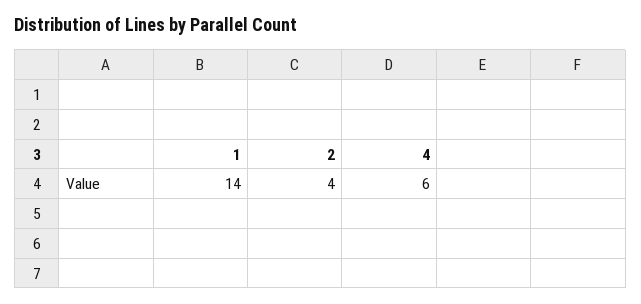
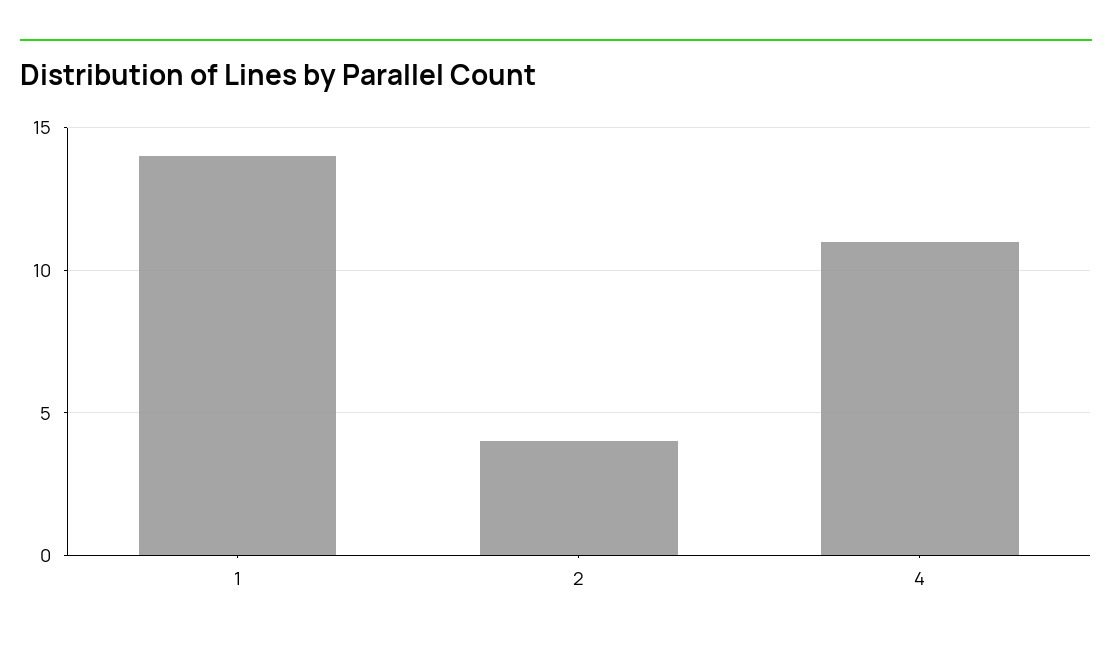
4: 6 -> 11

